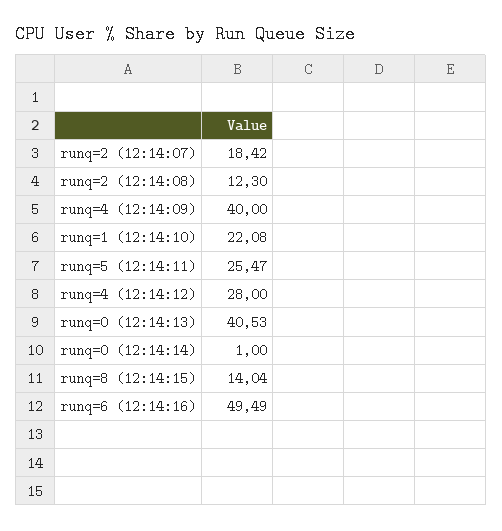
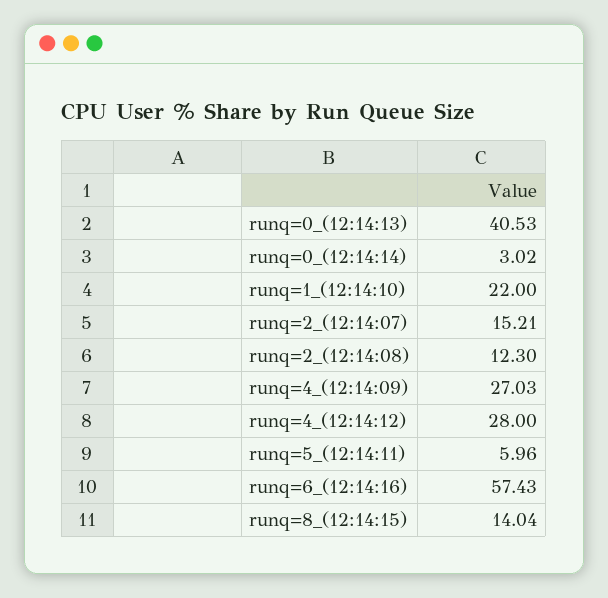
runq=2 (12:14:07): 18.42 -> 15.21
runq=4 (12:14:09): 40 -> 27.03
runq=1 (12:14:10): 22.08 -> 22
runq=5 (12:14:11): 25.47 -> 5.96
runq=0 (12:14:14): 1 -> 3.02
runq=6 (12:14:16): 49.49 -> 57.43

